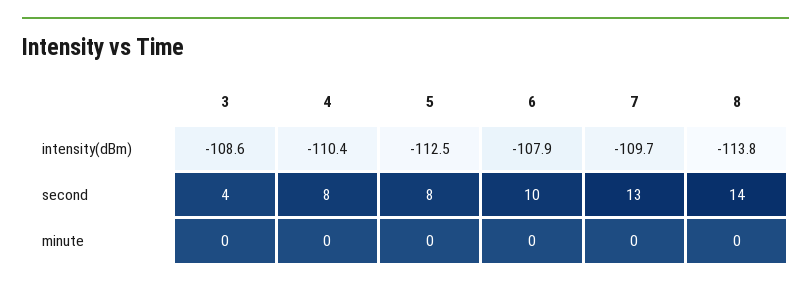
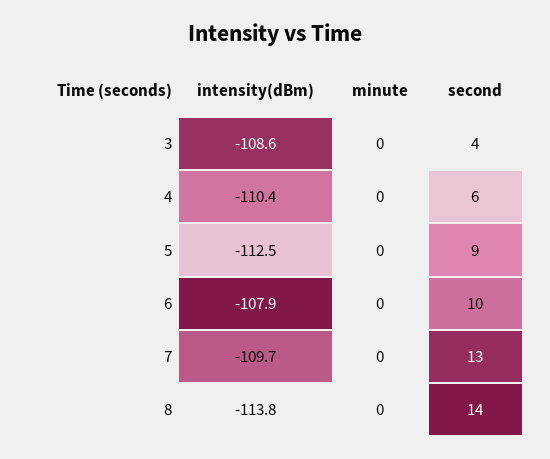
4, second: 8 -> 6
5, second: 8 -> 9

